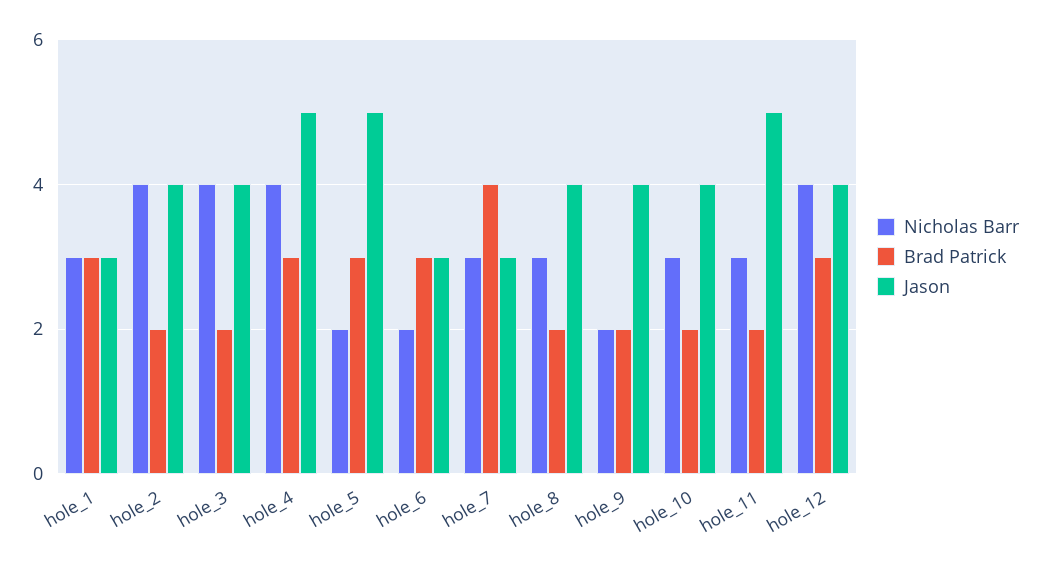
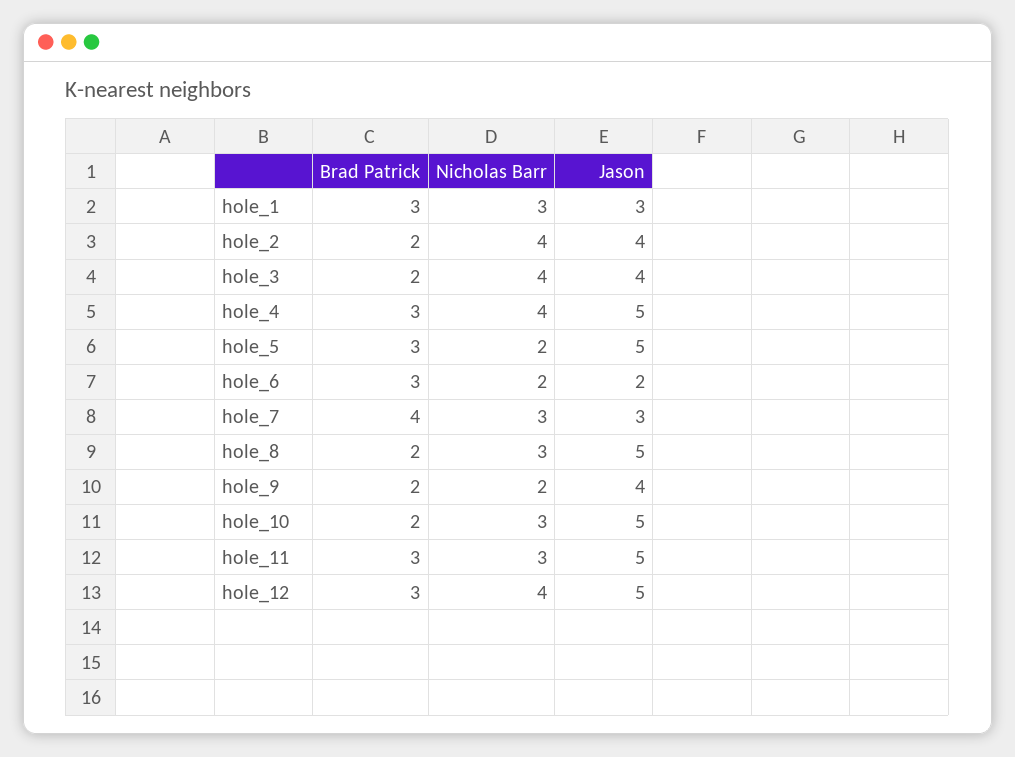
Jason, hole_6: 3 -> 2
Jason, hole_8: 4 -> 5
Jason, hole_10: 4 -> 5
Brad Patrick, hole_11: 2 -> 3
Jason, hole_12: 4 -> 5

